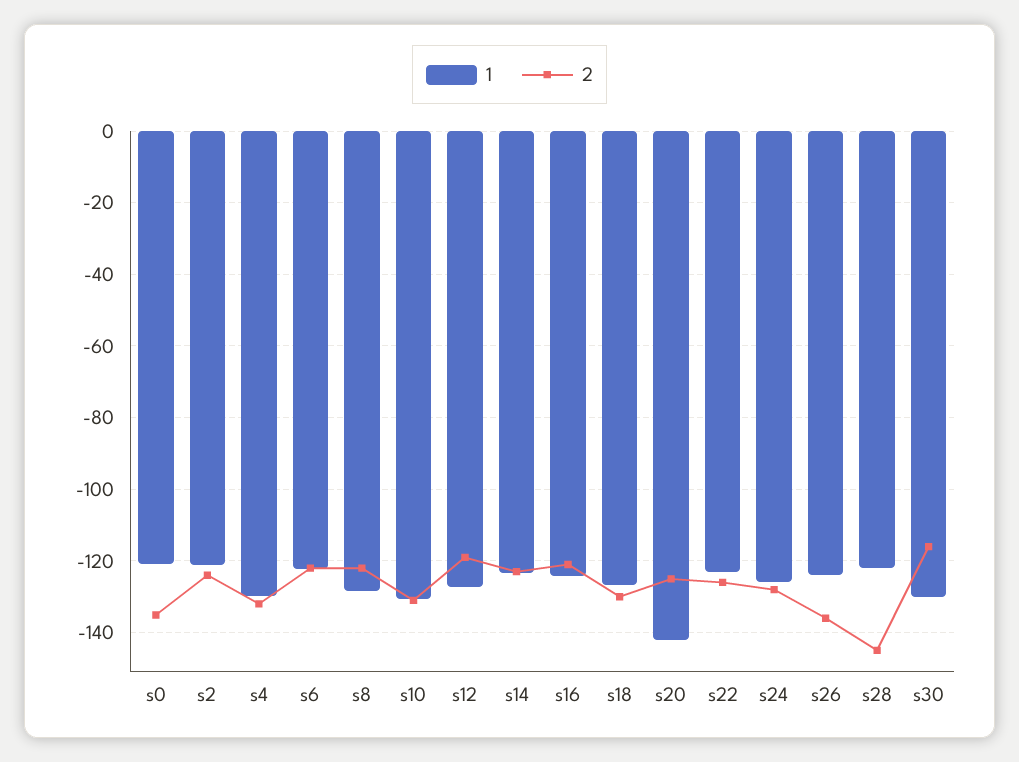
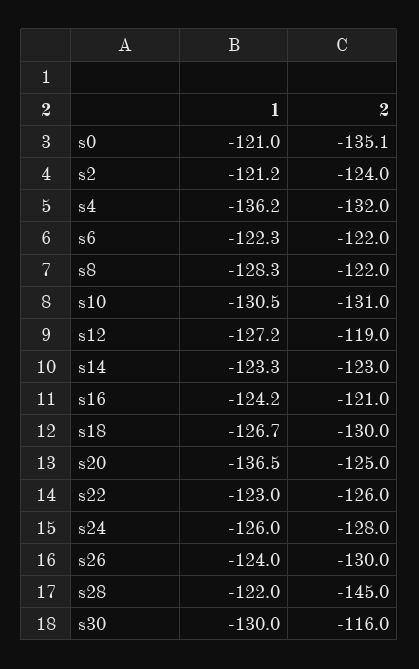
1, s4: -130 -> -136.2
1, s20: -142 -> -136.5
2, s26: -136 -> -130

